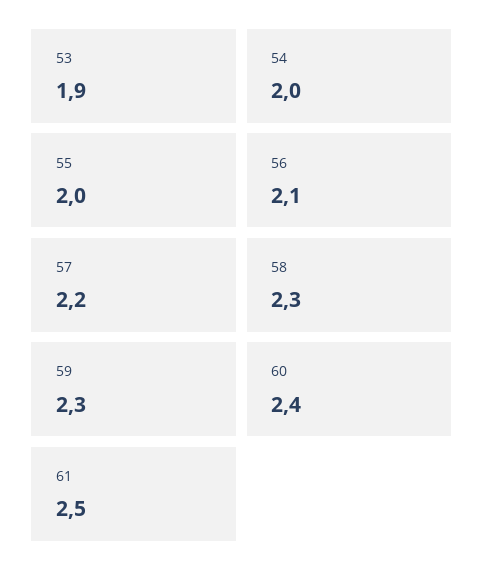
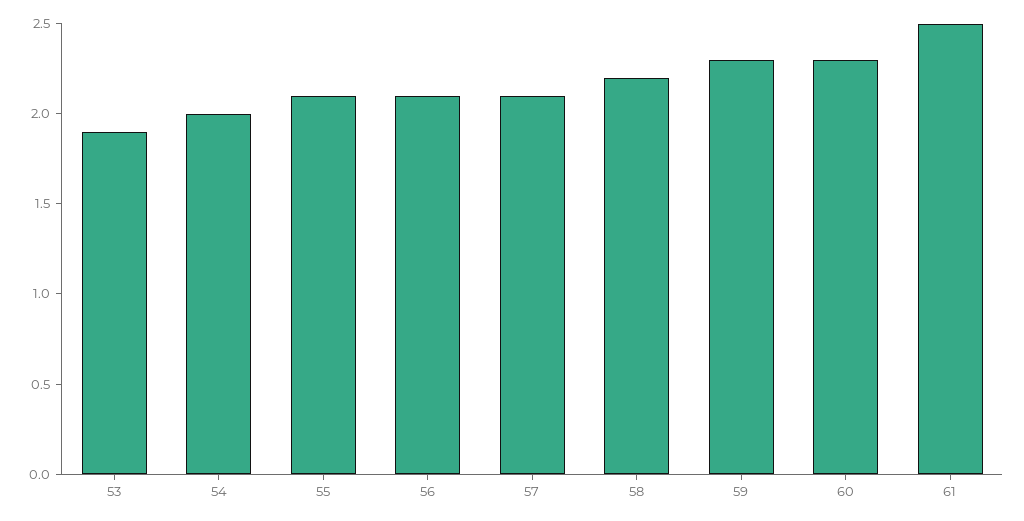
55: 2 -> 2.1
57: 2.2 -> 2.1
58: 2.3 -> 2.2
60: 2.4 -> 2.3

